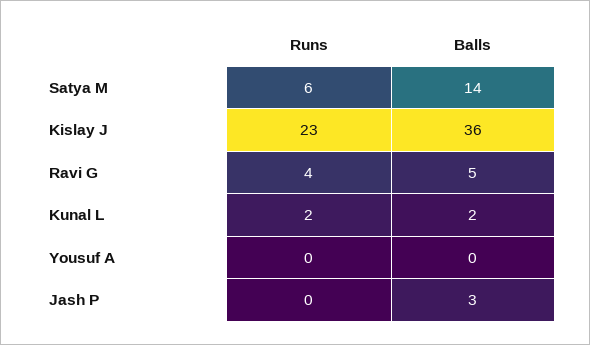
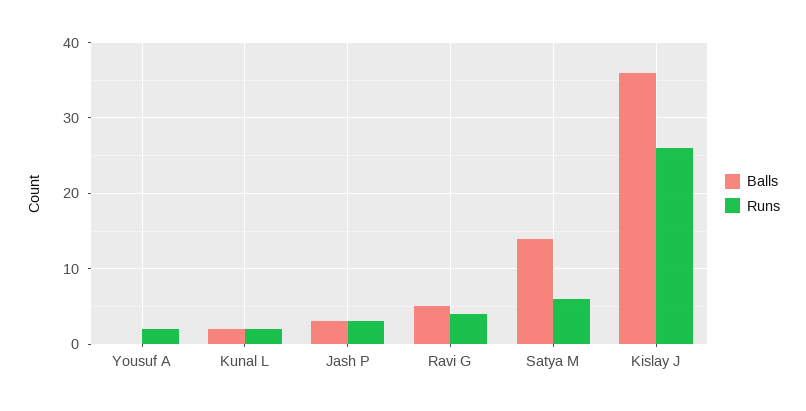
Runs, Kislay J: 23 -> 26
Runs, Yousuf A: 0 -> 2
Runs, Jash P: 0 -> 3

